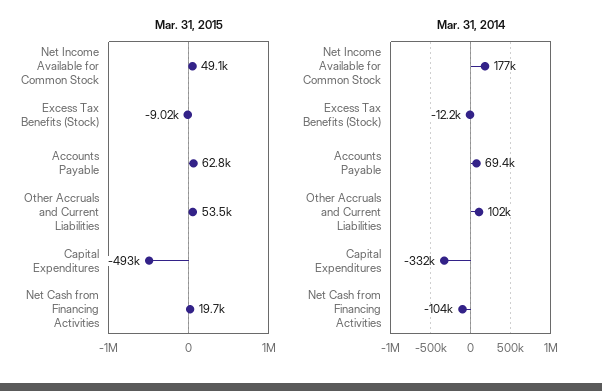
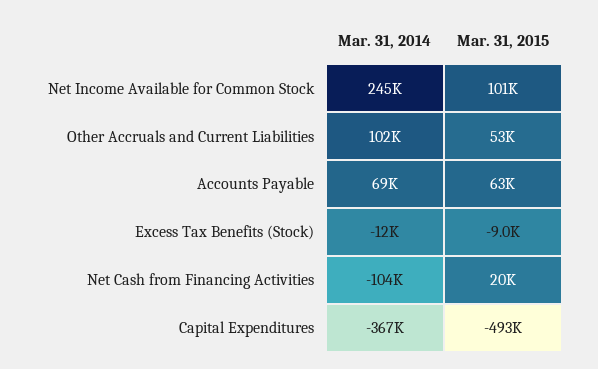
Mar. 31, 2015, Net Income Available for Common Stock: 49100 -> 101000
Mar. 31, 2014, Net Income Available for Common Stock: 177000 -> 245000
Mar. 31, 2014, Capital Expenditures: -332000 -> -367000

